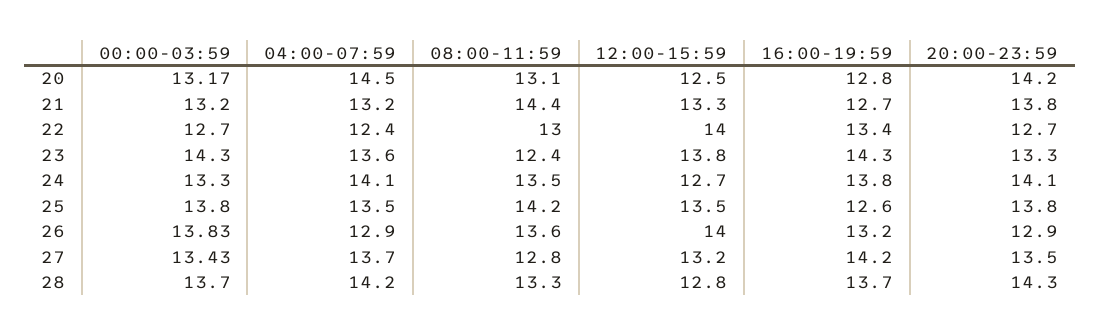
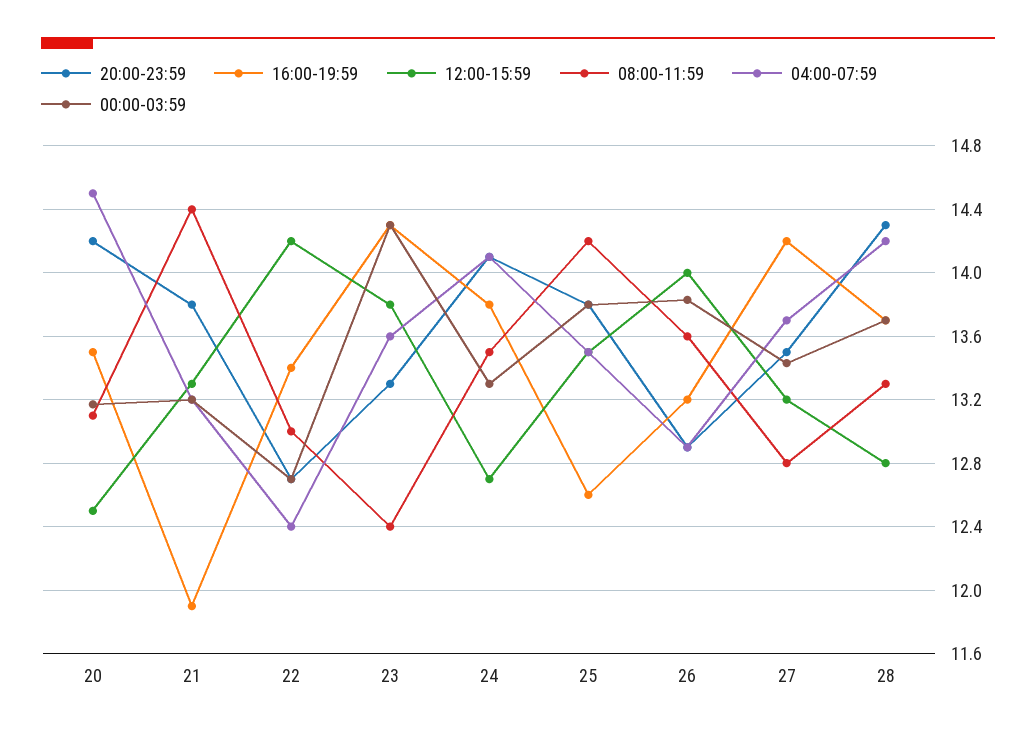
16:00-19:59, 20: 12.8 -> 13.5
16:00-19:59, 21: 12.7 -> 11.9
12:00-15:59, 22: 14 -> 14.2

